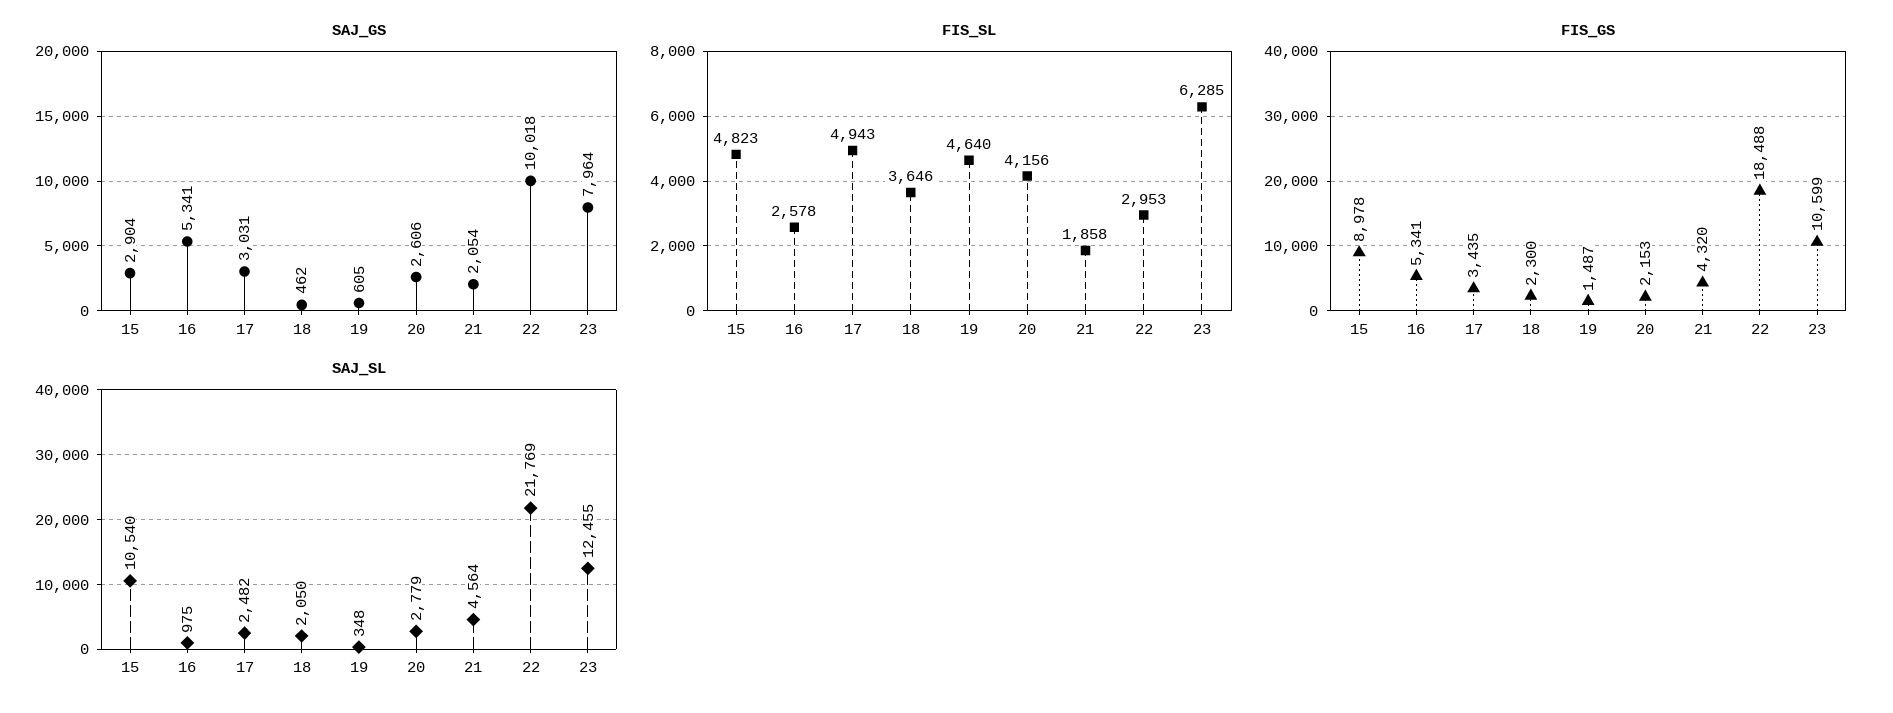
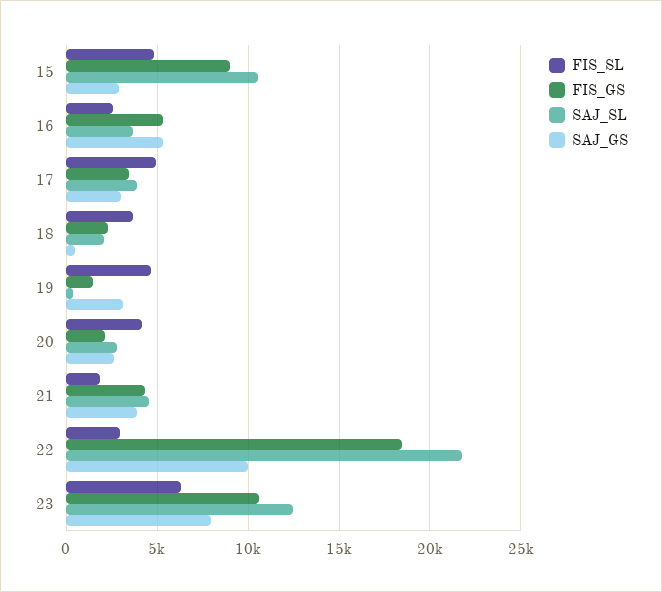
SAJ_GS, 19: 605 -> 3000
SAJ_GS, 21: 2054 -> 4000
SAJ_SL, 16: 975 -> 3500
SAJ_SL, 17: 2482 -> 4000

